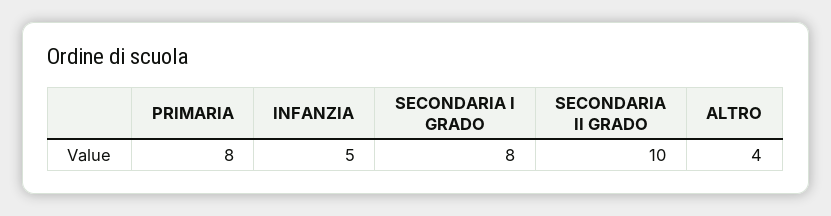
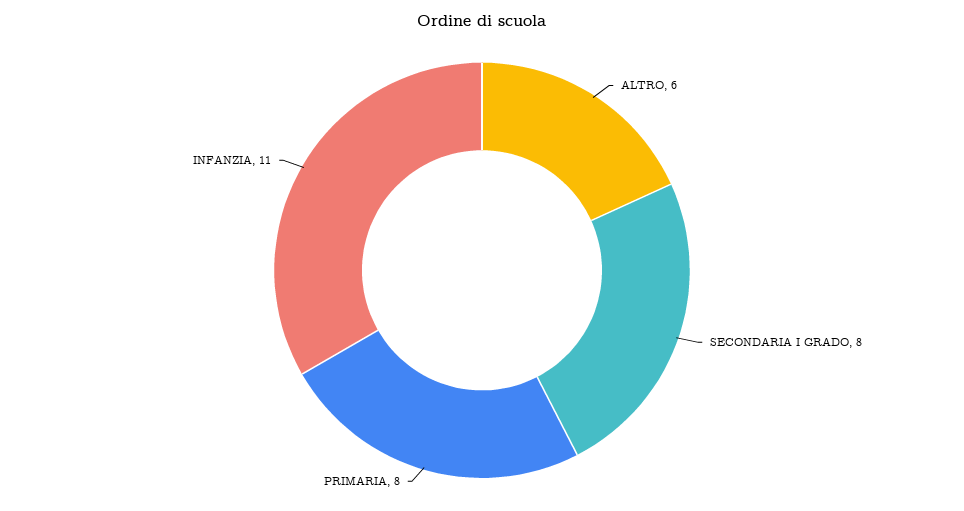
INFANZIA: 5 -> 11
SECONDARIA II GRADO: 10 -> none
ALTRO: 4 -> 6

